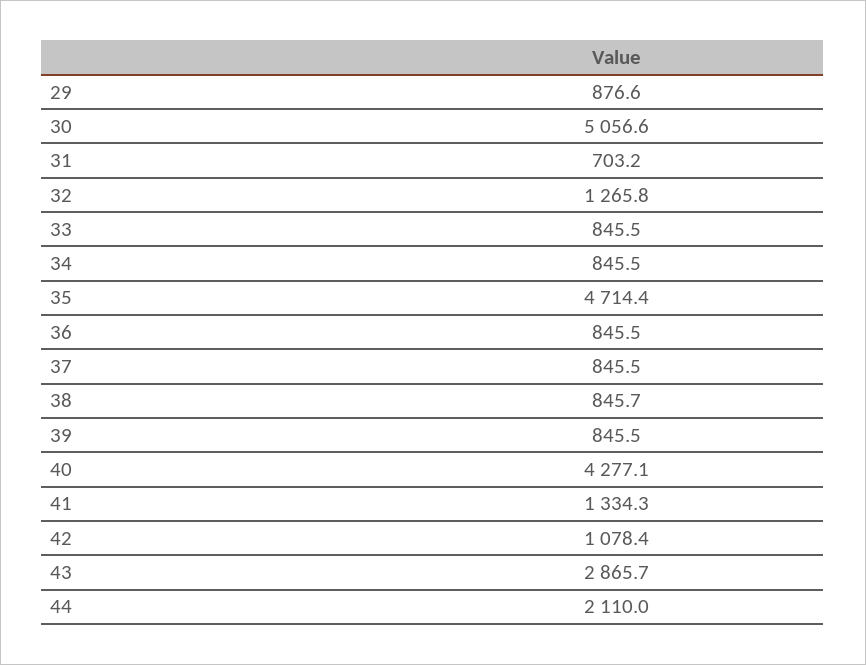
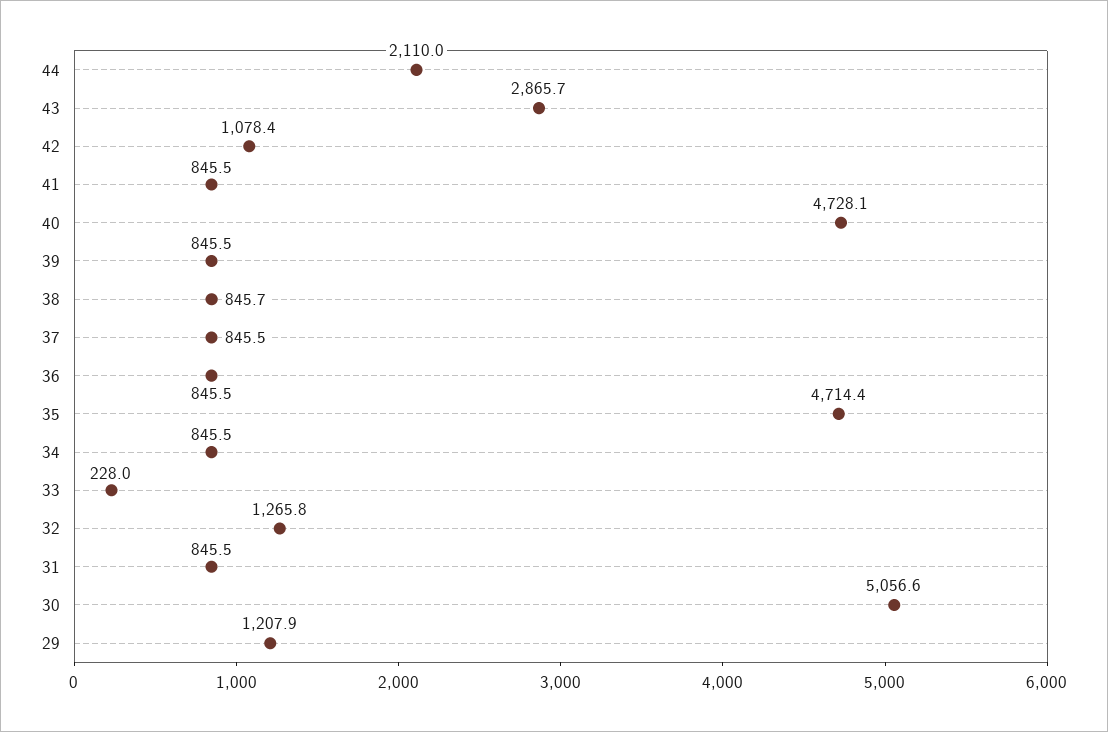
29: 876.6 -> 1207.9
31: 703.2 -> 845.5
33: 845.5 -> 228
40: 4277.1 -> 4728.1
41: 1334.3 -> 845.5

